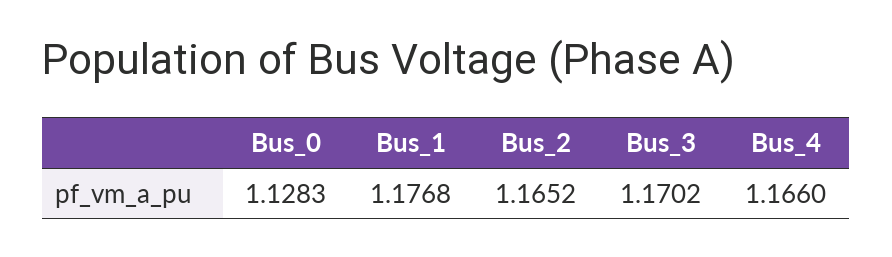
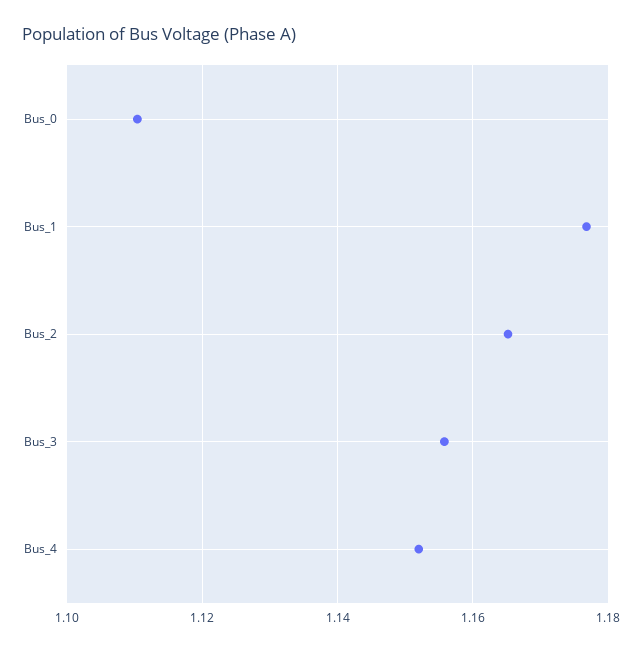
Bus_0: 1.1283 -> 1.11
Bus_3: 1.1702 -> 1.156
Bus_4: 1.166 -> 1.152

